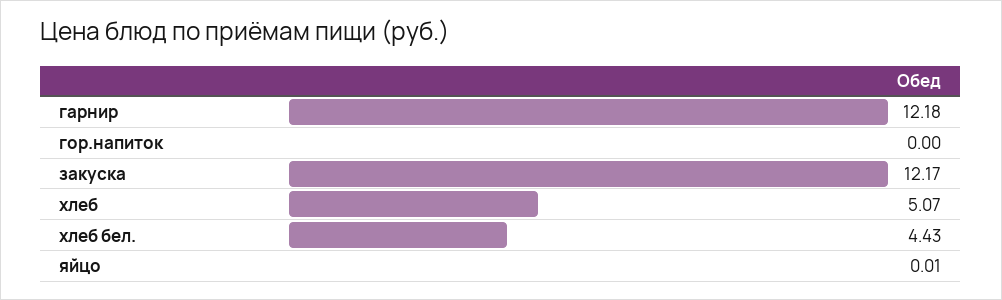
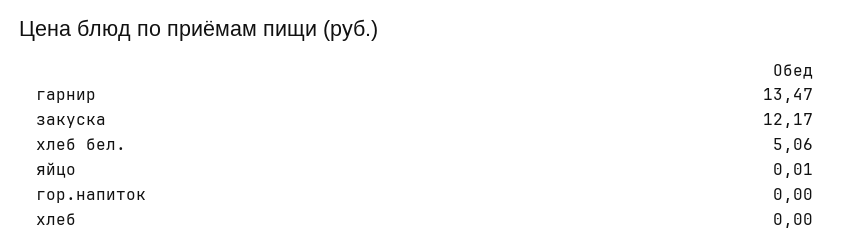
гарнир: 12.18 -> 13.47
хлеб: 5.07 -> 0
хлеб бел.: 4.43 -> 5.06

